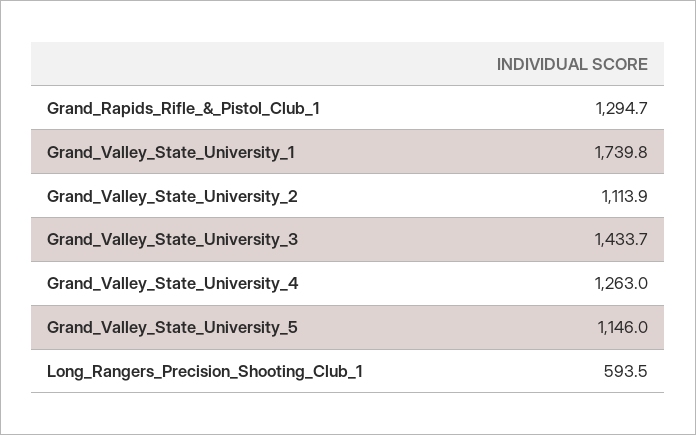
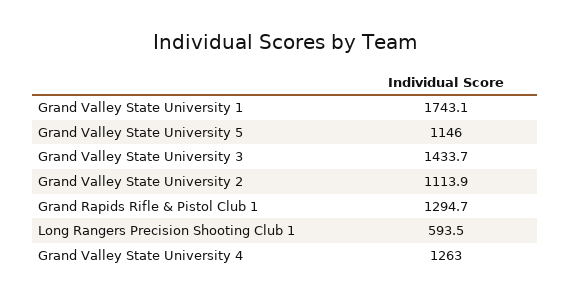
Grand_Valley_State_University_1: 1739.8 -> 1743.1

